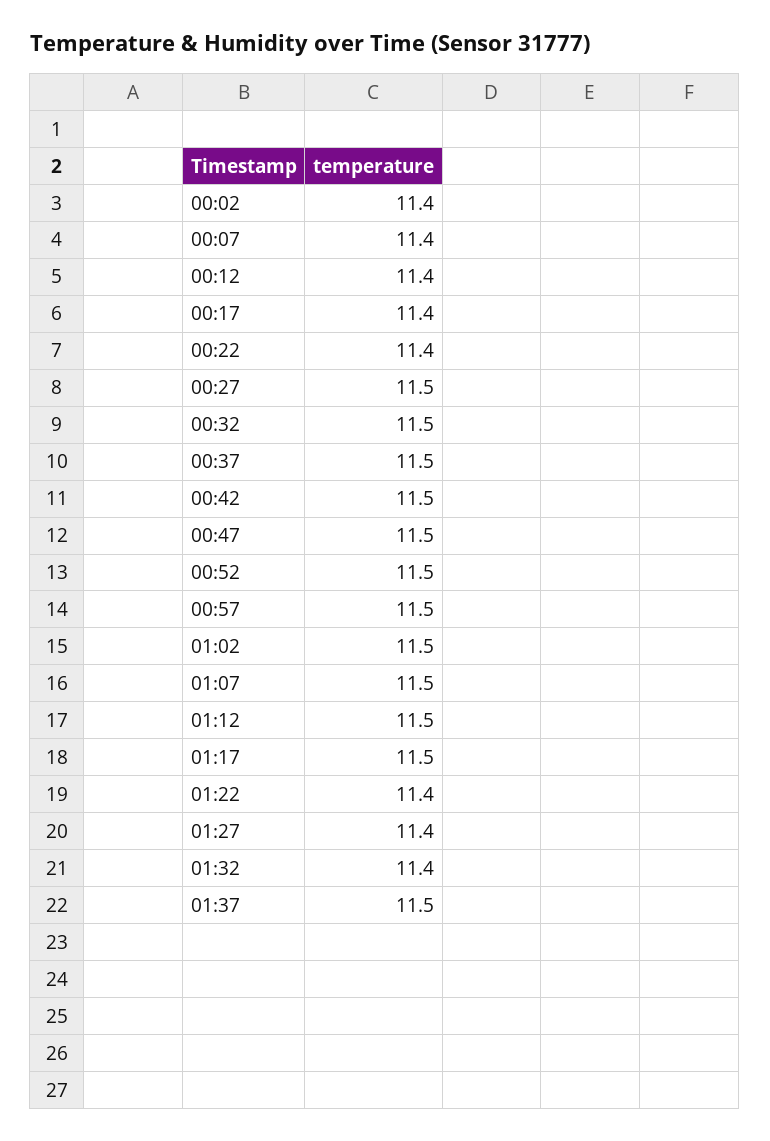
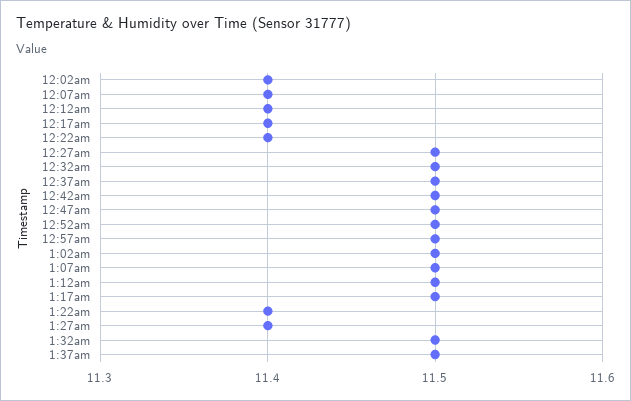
01:32: 11.4 -> 11.5

